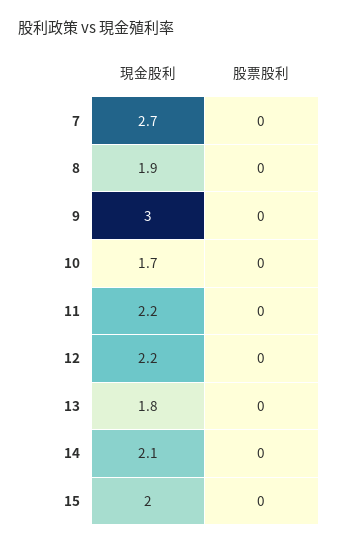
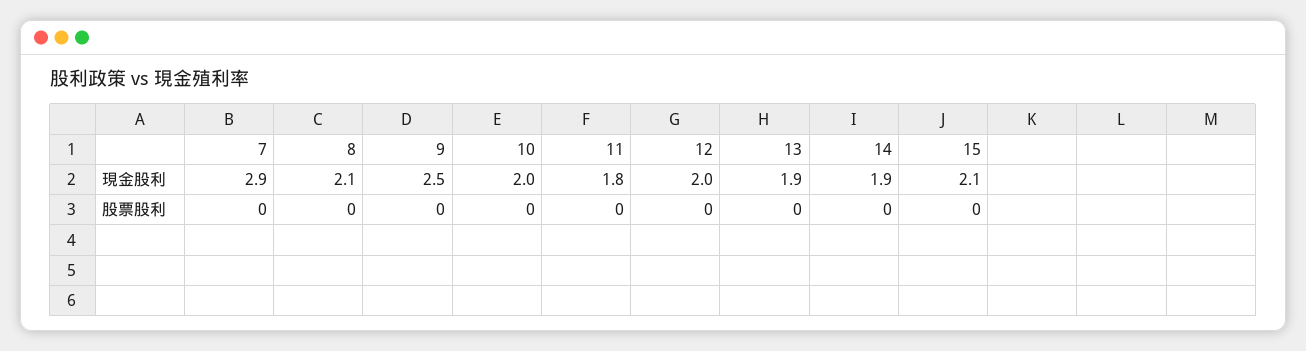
現金股利, 7: 2.7 -> 2.9
現金股利, 8: 1.9 -> 2.1
現金股利, 9: 3 -> 2.5
現金股利, 10: 1.7 -> 2
現金股利, 11: 2.2 -> 1.8
現金股利, 12: 2.2 -> 2
現金股利, 13: 1.8 -> 1.9
現金股利, 14: 2.1 -> 1.9
現金股利, 15: 2 -> 2.1

